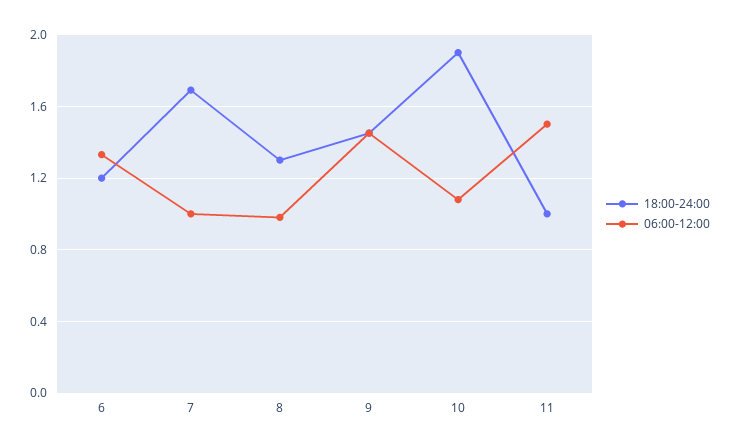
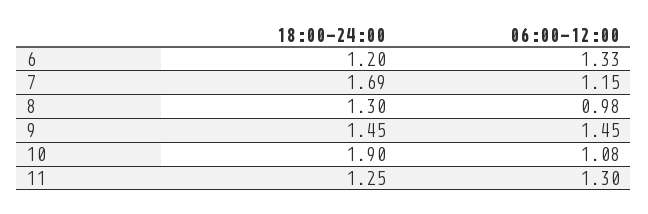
06:00-12:00, 7: 1 -> 1.15
18:00-24:00, 11: 1 -> 1.25
06:00-12:00, 11: 1.5 -> 1.3

